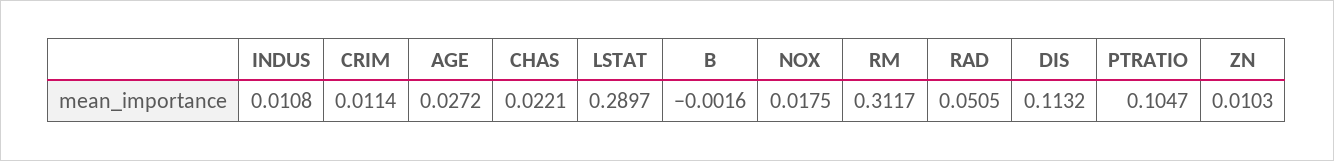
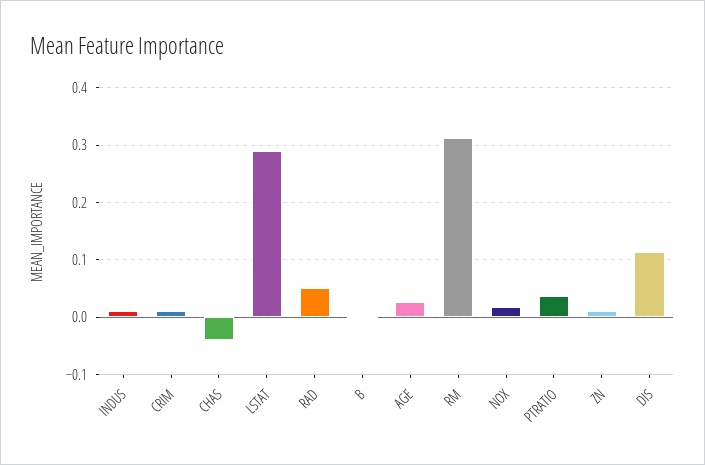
CHAS: 0.0221 -> -0.04
PTRATIO: 0.1047 -> 0.04

